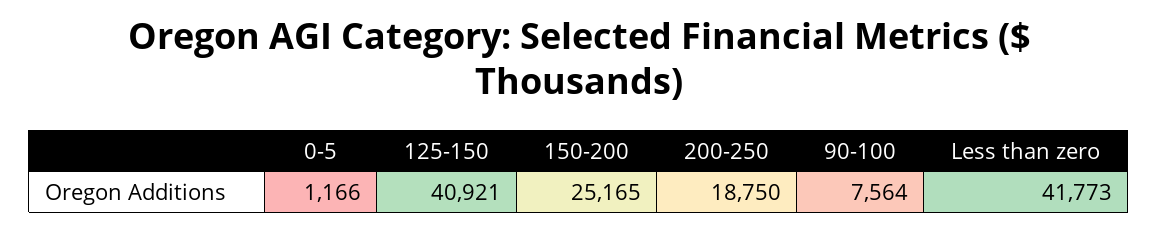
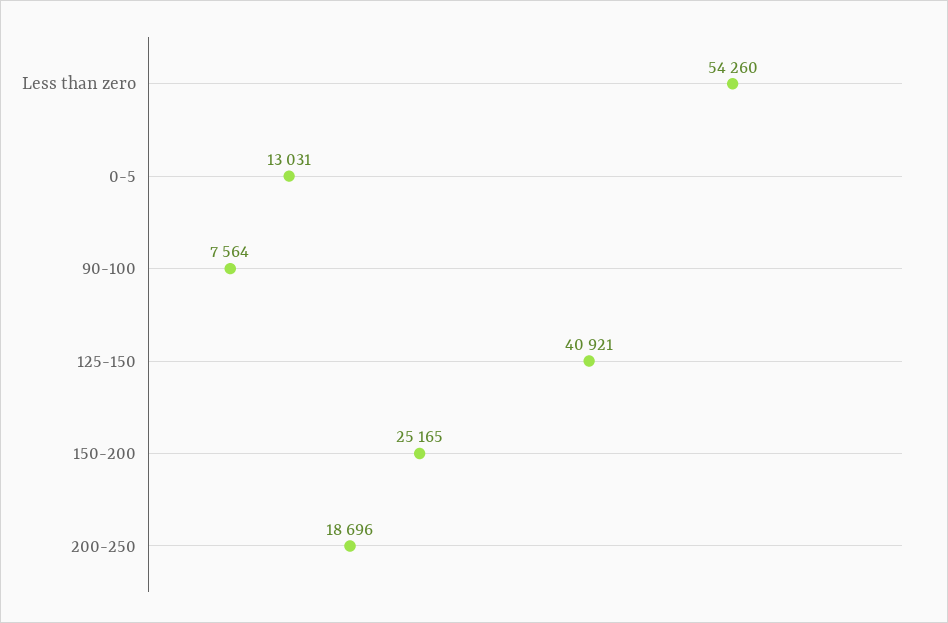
0-5: 1166 -> 13031
200-250: 18750 -> 18696
Less than zero: 41773 -> 54260

